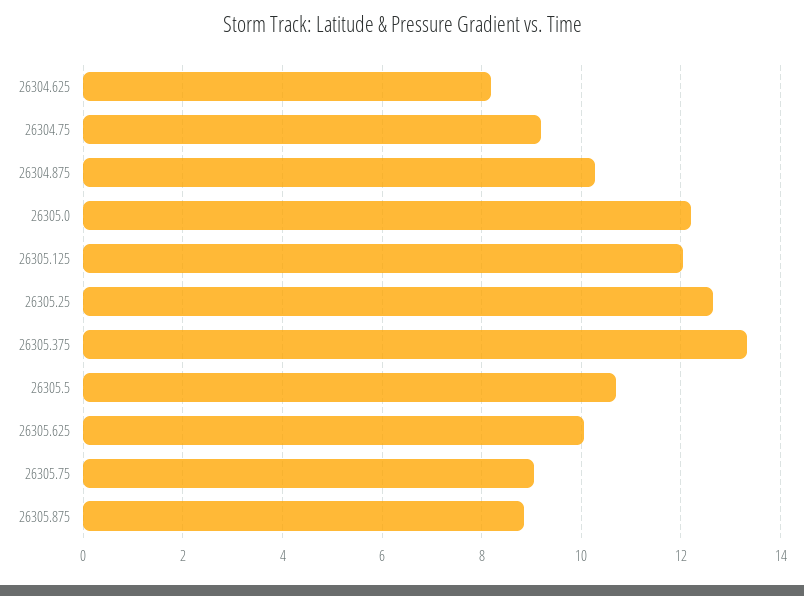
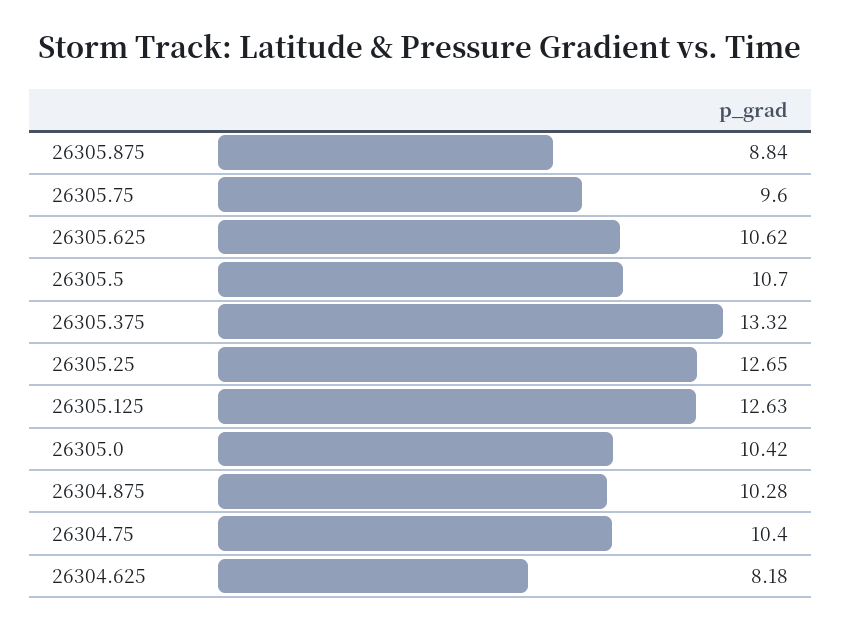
26304.75: 9.2 -> 10.4
26305.0: 12.2 -> 10.42
26305.125: 12 -> 12.63
26305.625: 10 -> 10.62
26305.75: 9 -> 9.6

